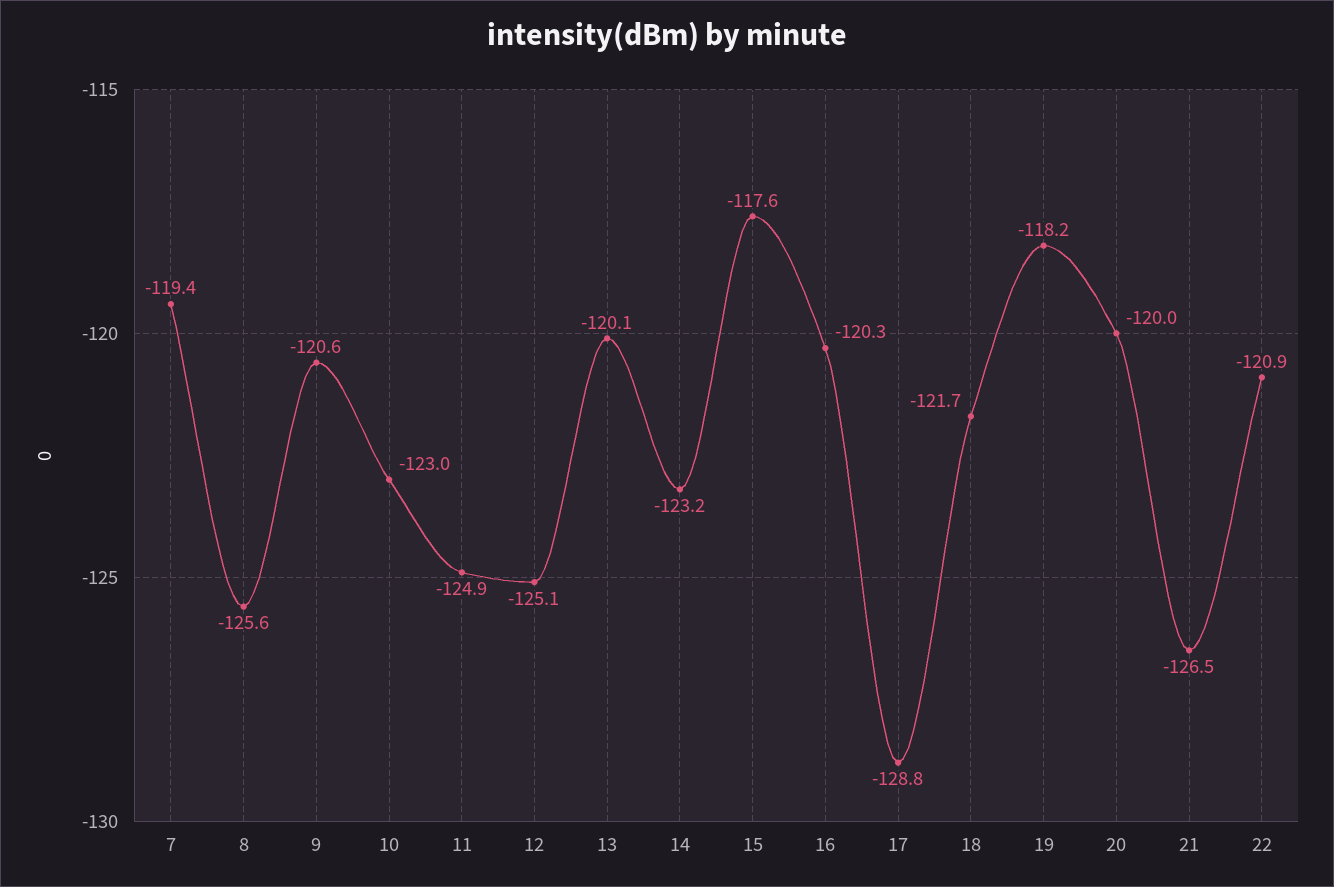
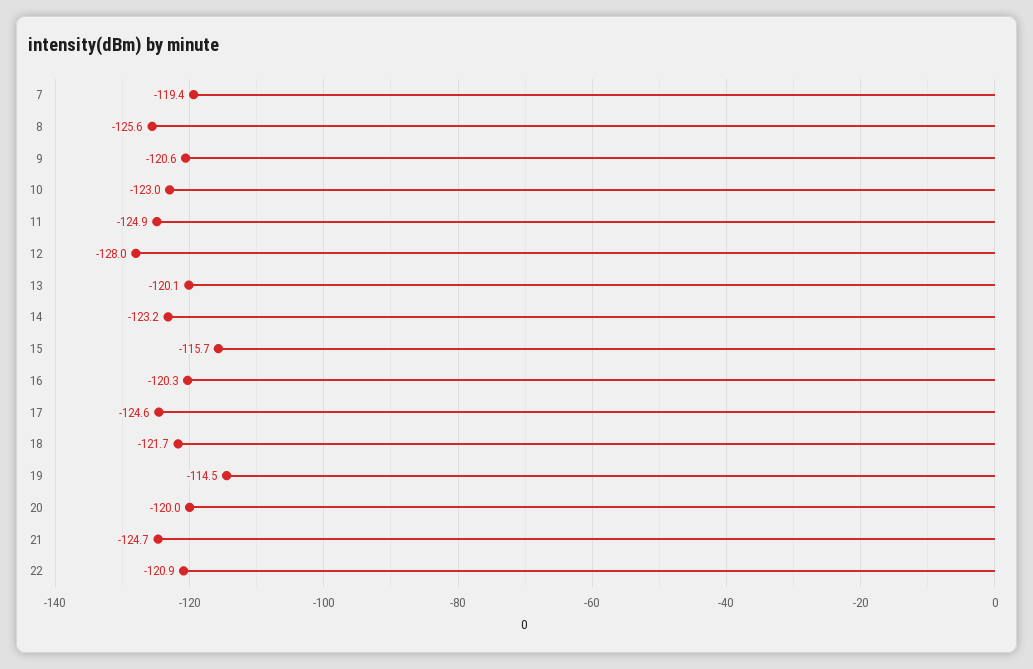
12: -125.1 -> -128
15: -117.6 -> -115.7
17: -128.8 -> -124.6
19: -118.2 -> -114.5
21: -126.5 -> -124.7

